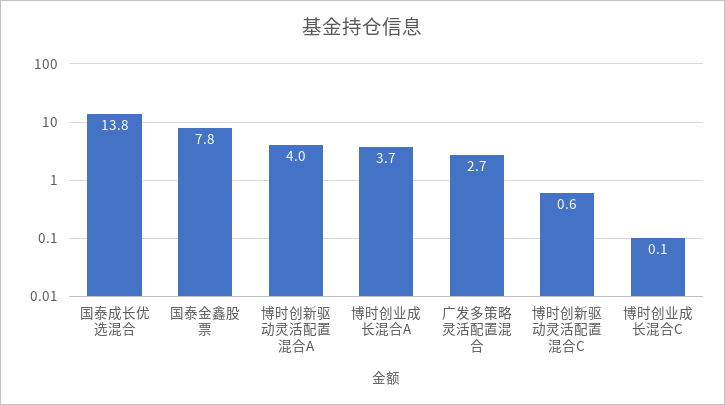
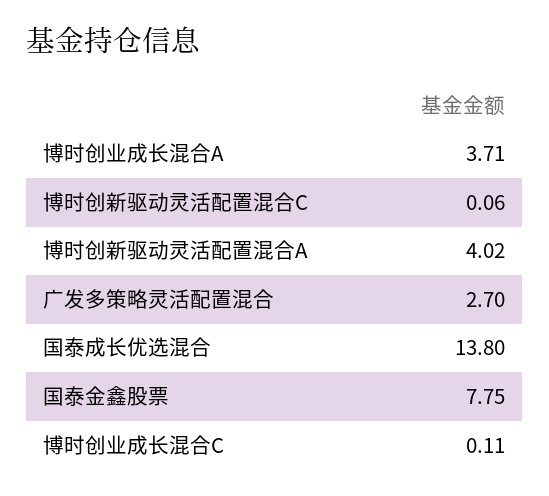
博时创新驱动灵活配置混合C: 0.6 -> 0.06

